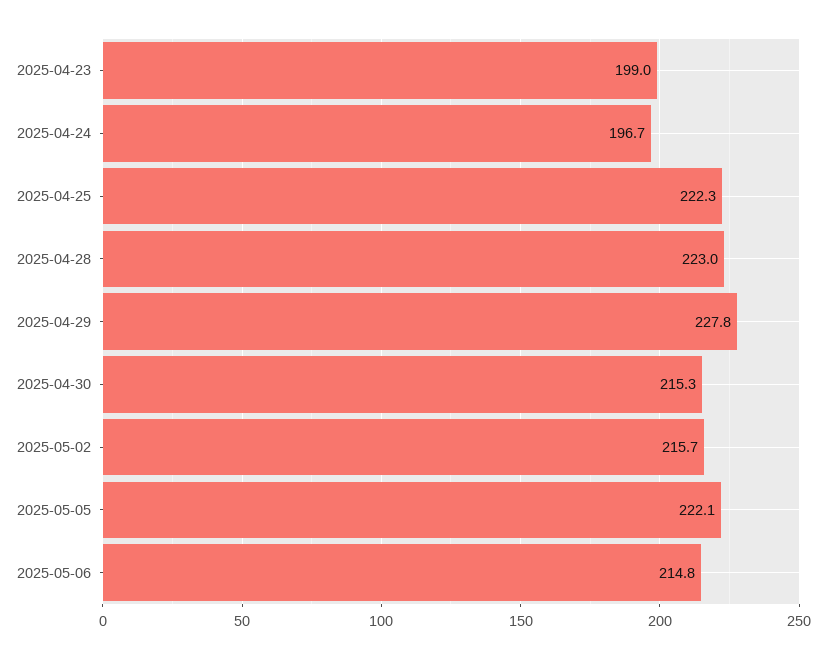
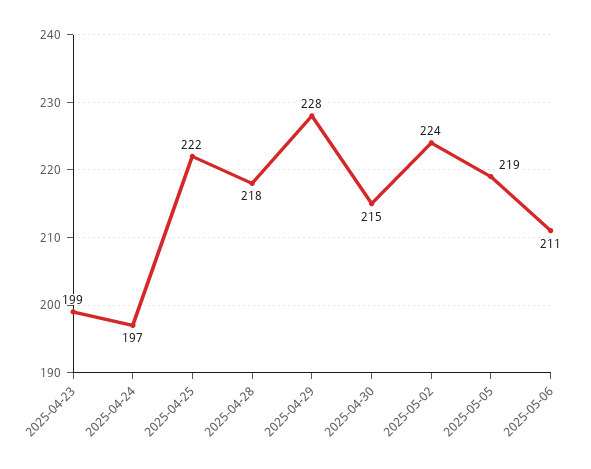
2025-04-28: 223 -> 218
2025-05-02: 215.7 -> 224
2025-05-05: 222.1 -> 219
2025-05-06: 214.8 -> 211

